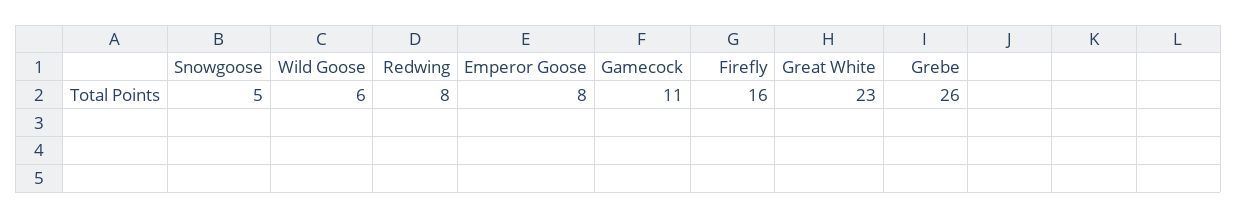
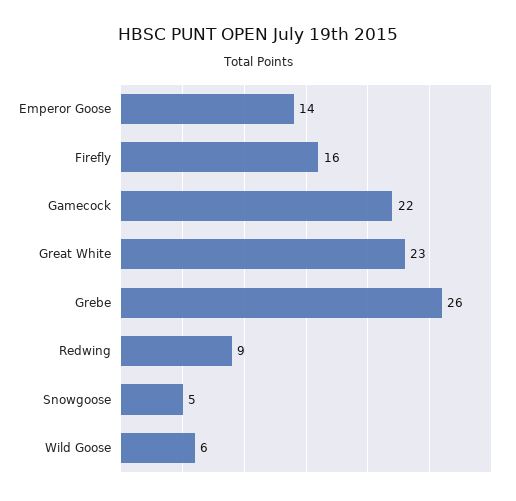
Redwing: 8 -> 9
Emperor Goose: 8 -> 14
Gamecock: 11 -> 22

